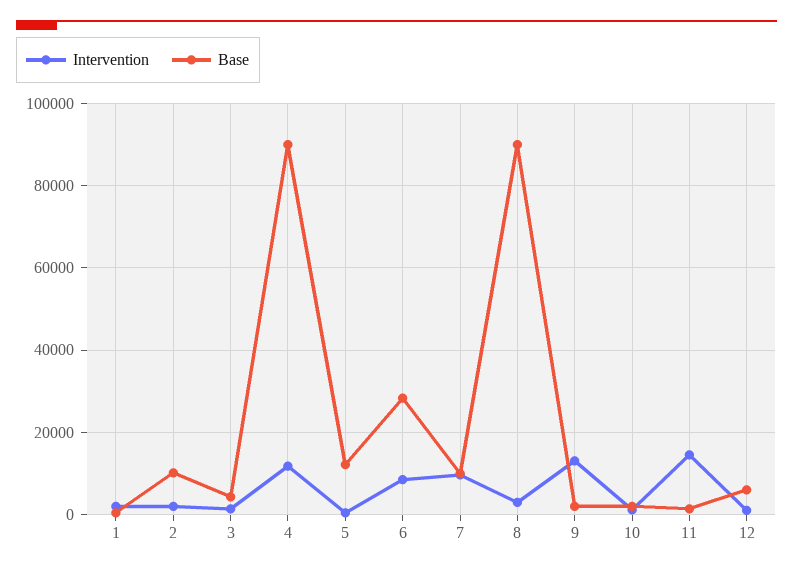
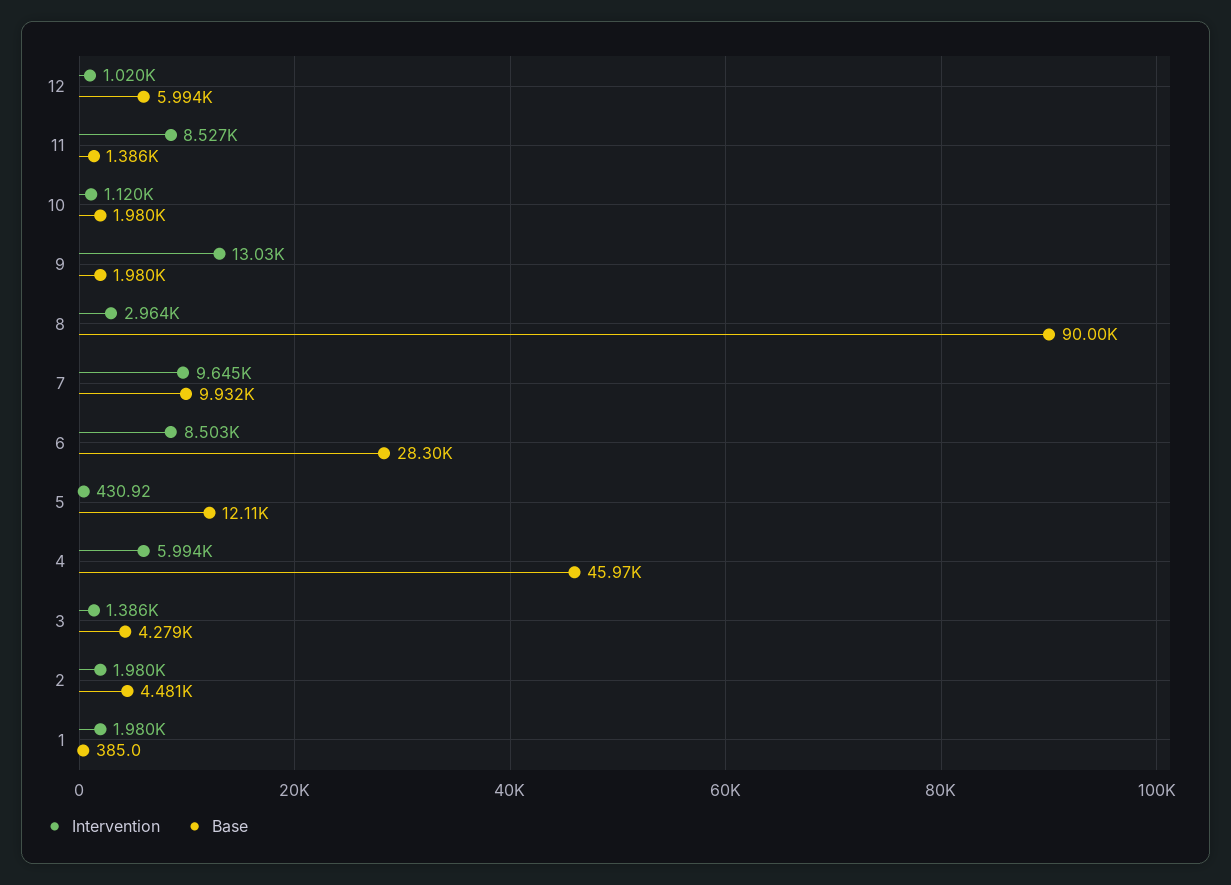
Base, 2: 10000 -> 4481
Intervention, 4: 12000 -> 5994
Base, 4: 90000 -> 45970
Intervention, 11: 14000 -> 8527

